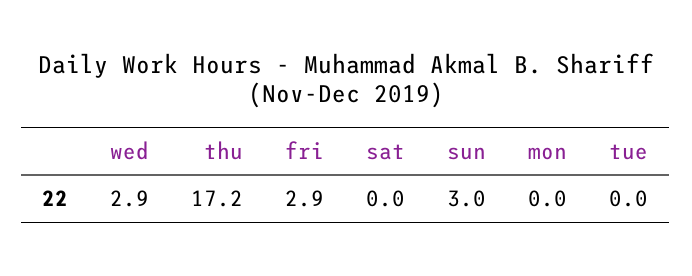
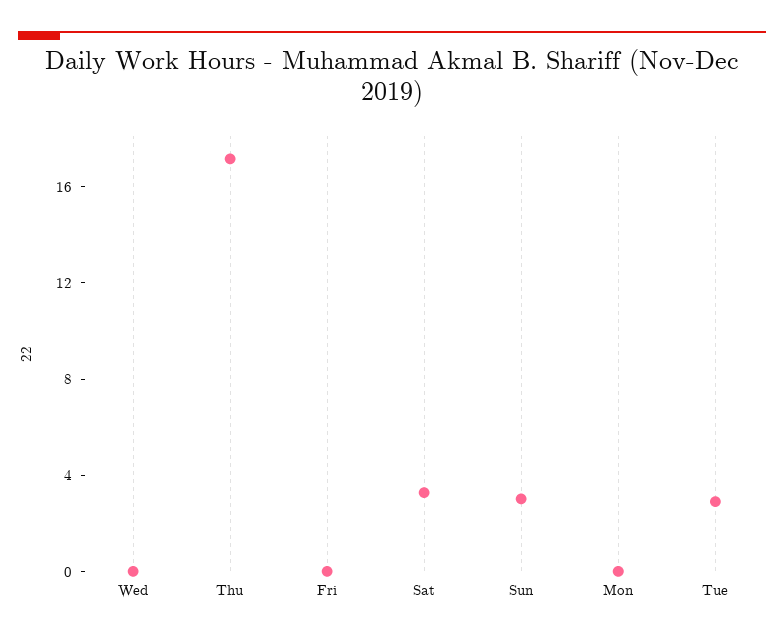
wed: 2.9 -> 0
fri: 2.9 -> 0
sat: 0 -> 3
tue: 0 -> 3

